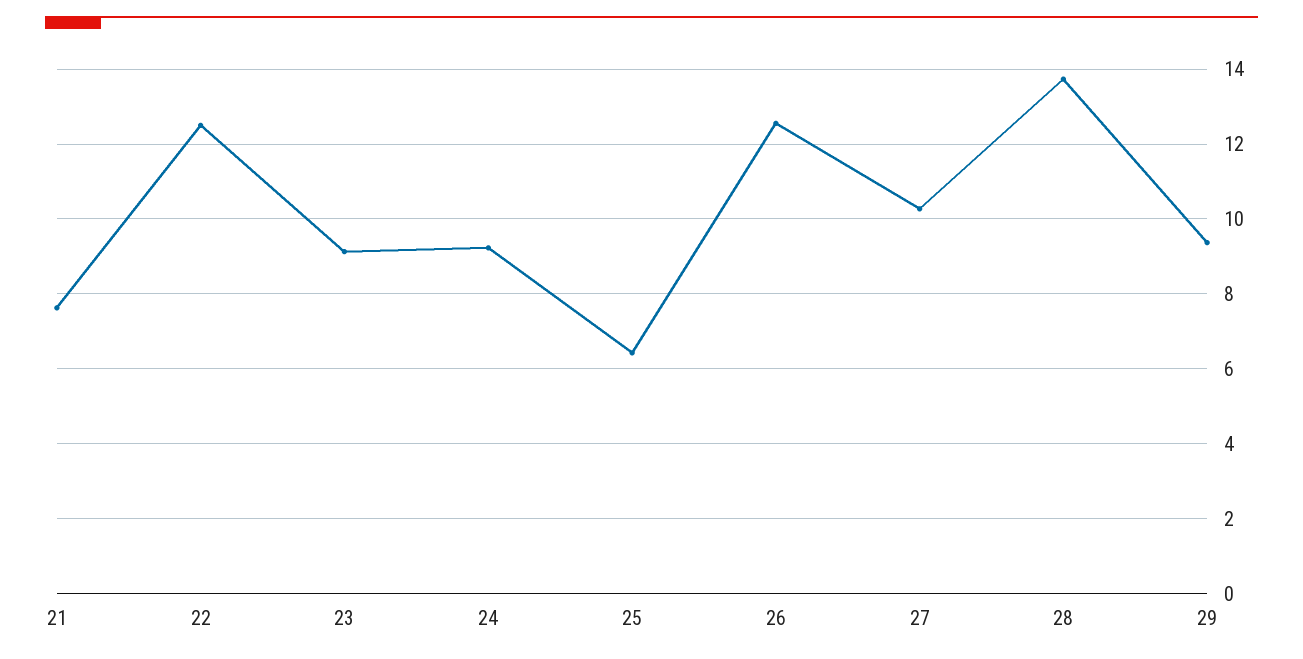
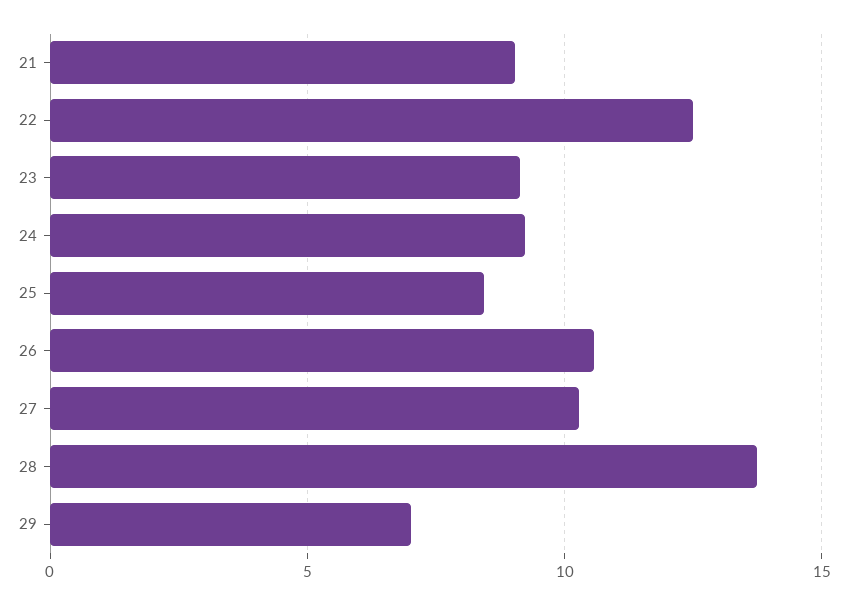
21: 7.6 -> 9
25: 6.4 -> 8.5
26: 12.6 -> 10.5
29: 9.4 -> 7

